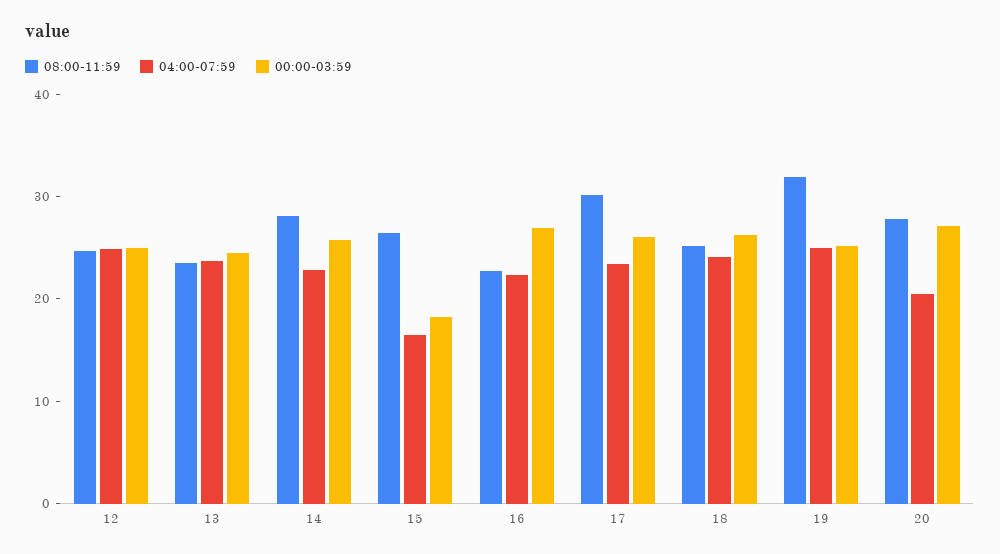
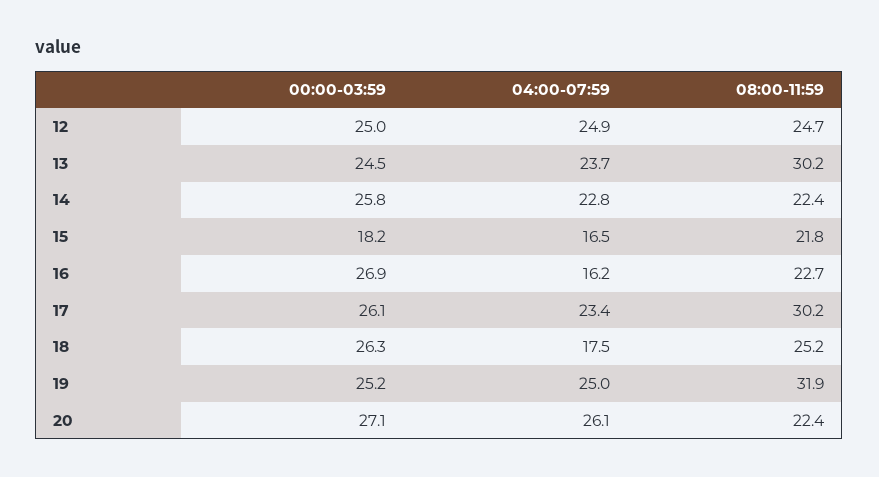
08:00-11:59, 13: 24 -> 30.2
08:00-11:59, 14: 28 -> 22.4
08:00-11:59, 15: 26 -> 21.8
04:00-07:59, 16: 22 -> 16.2
04:00-07:59, 18: 24 -> 17.5
08:00-11:59, 20: 28 -> 22.4
04:00-07:59, 20: 20 -> 26.1

